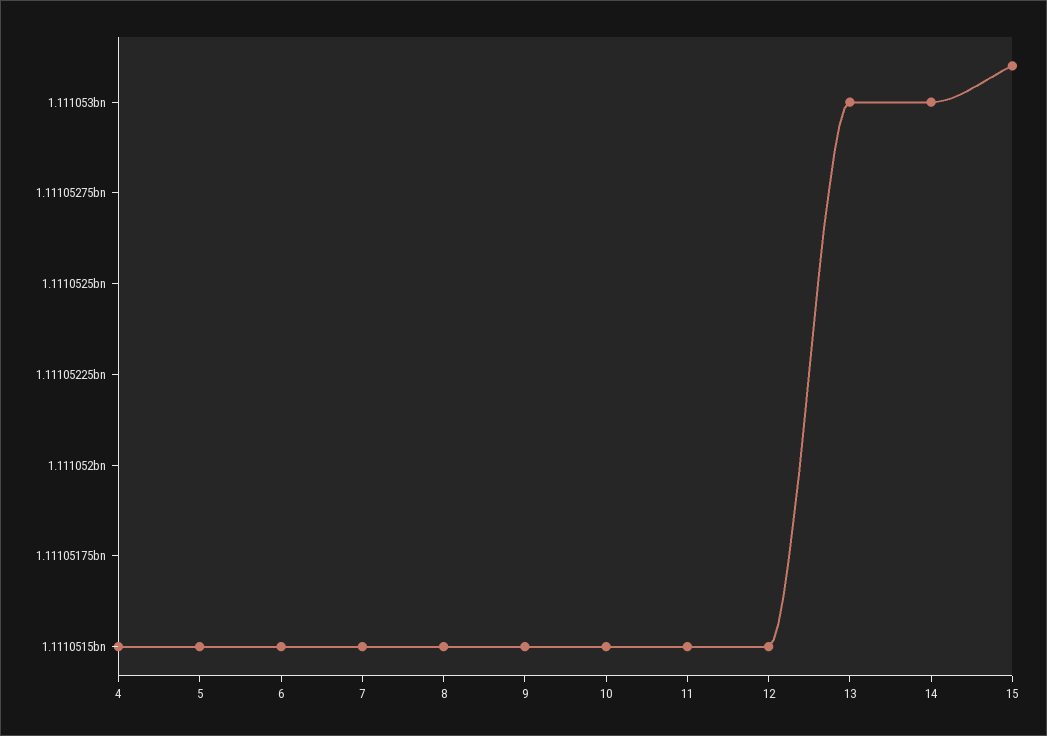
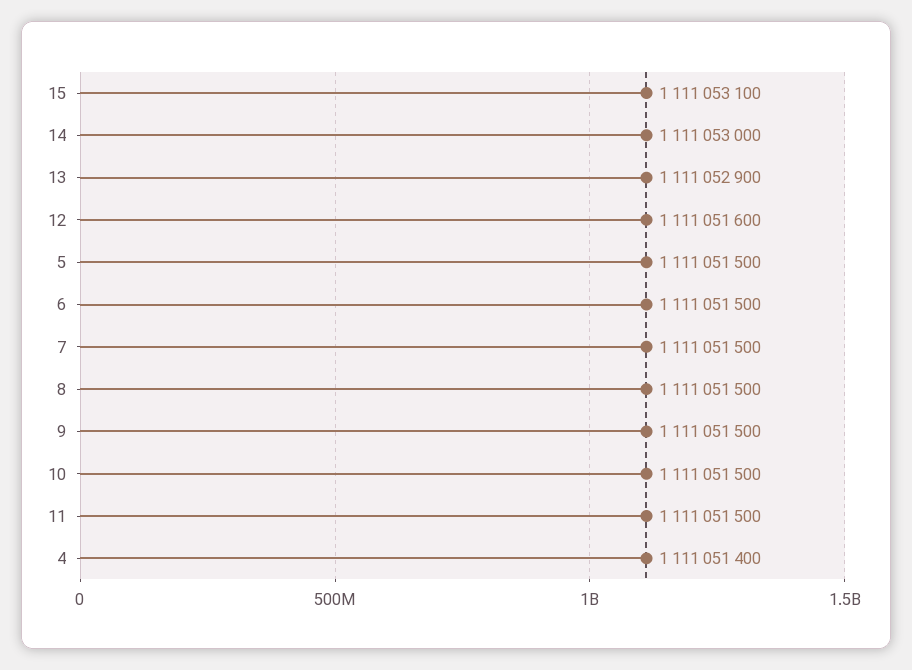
4: 1111051500 -> 1111051400
12: 1111051500 -> 1111051600
13: 1111053000 -> 1111052900

